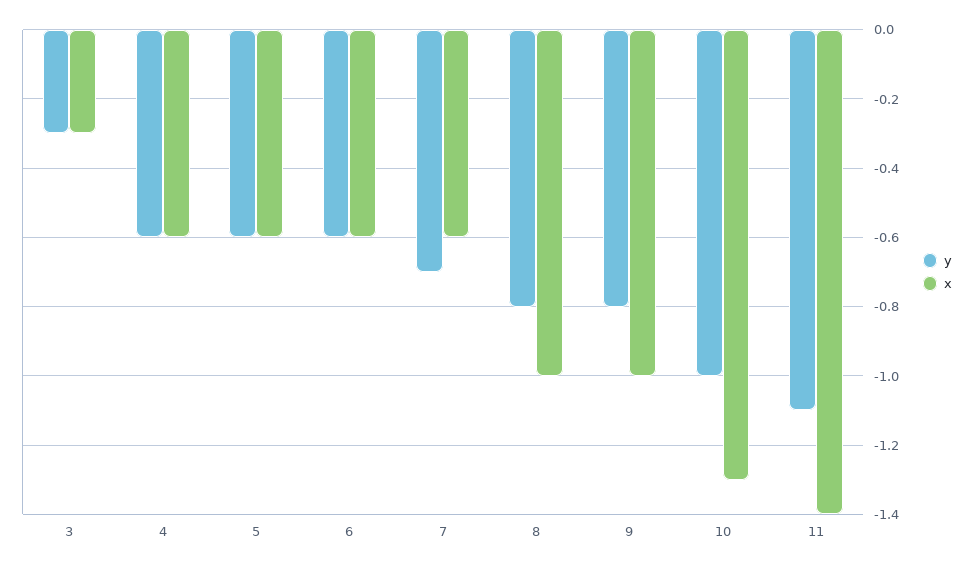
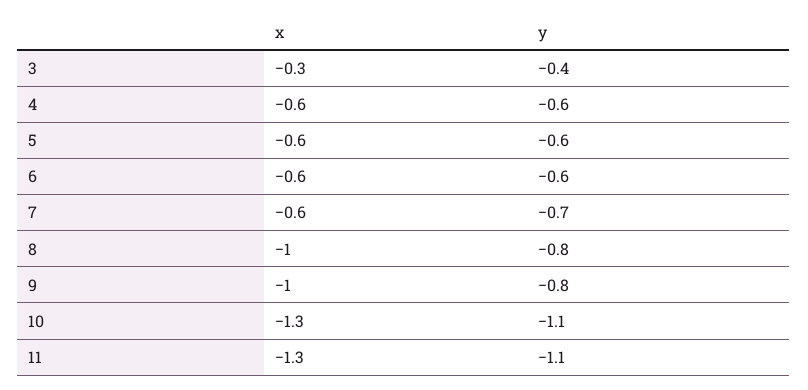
y, 3: -0.3 -> -0.4
y, 10: -1 -> -1.1
x, 11: -1.4 -> -1.3

